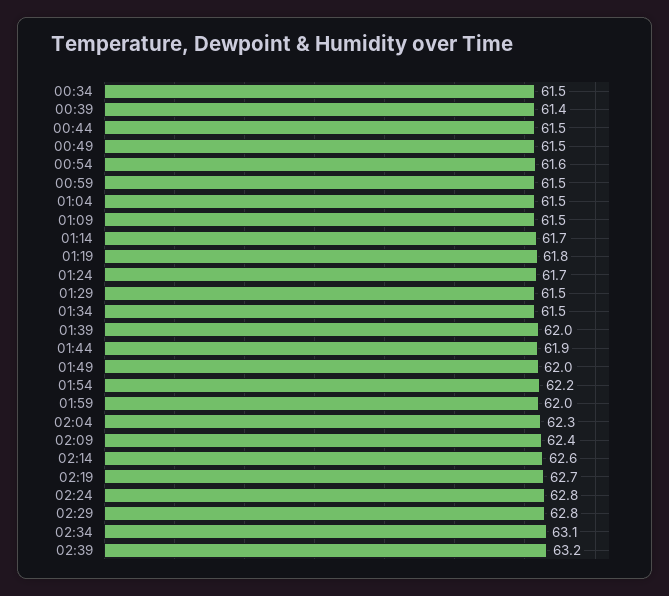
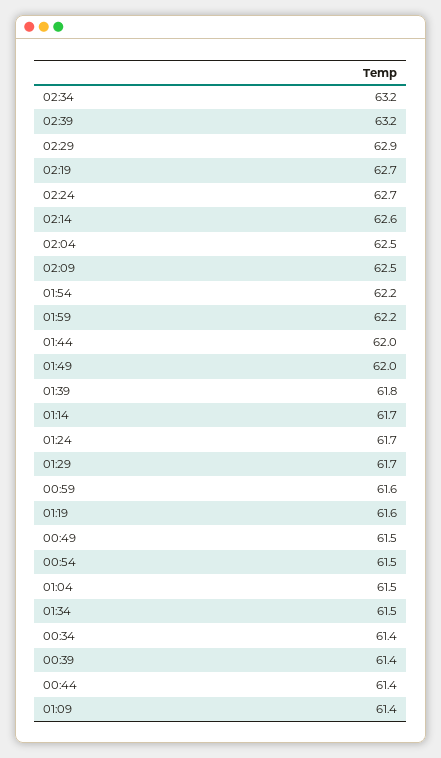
00:34: 61.5 -> 61.4
00:44: 61.5 -> 61.4
00:54: 61.6 -> 61.5
00:59: 61.5 -> 61.6
01:09: 61.5 -> 61.4
01:19: 61.8 -> 61.6
01:29: 61.5 -> 61.7
01:39: 62 -> 61.8
01:44: 61.9 -> 62
01:59: 62 -> 62.2
02:04: 62.3 -> 62.5
02:09: 62.4 -> 62.5
02:24: 62.8 -> 62.7
02:29: 62.8 -> 62.9
02:34: 63.1 -> 63.2

